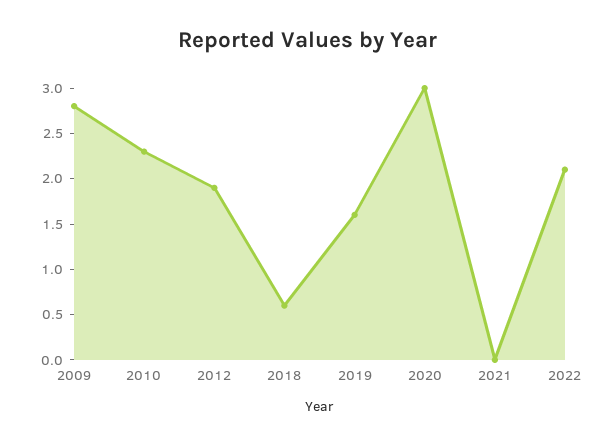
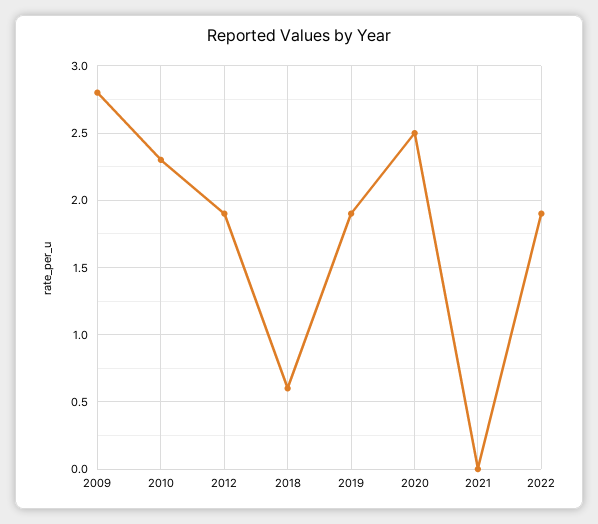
2019: 1.6 -> 1.9
2020: 3 -> 2.5
2022: 2.1 -> 1.9

